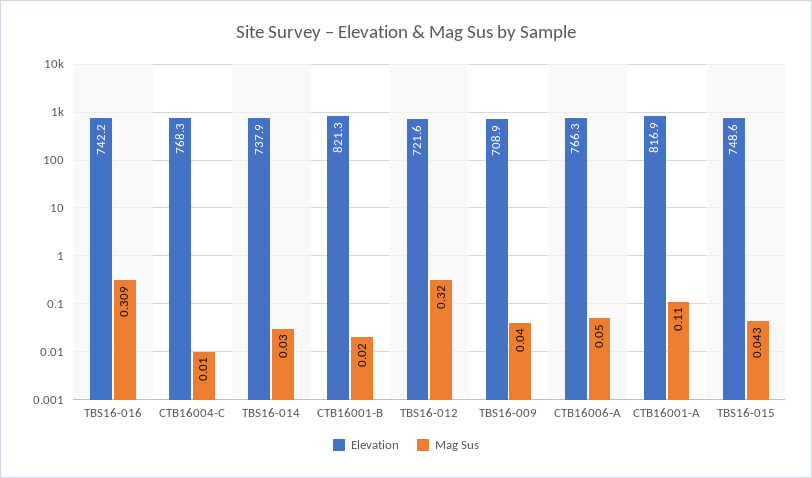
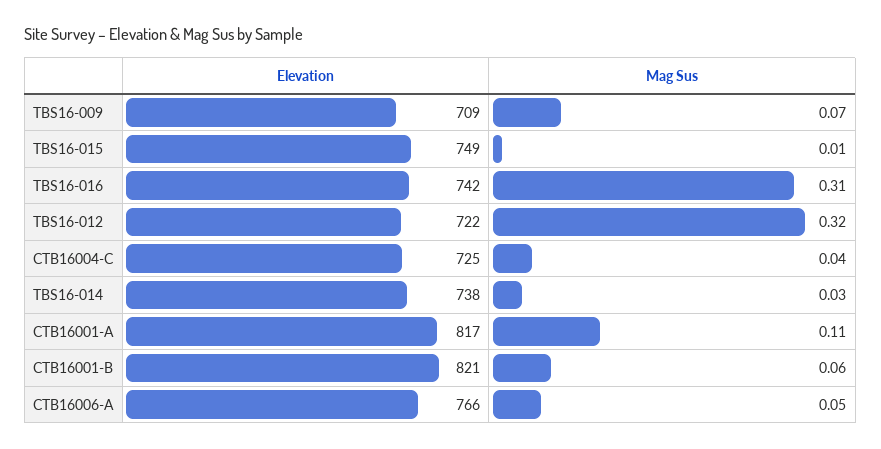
Elevation, CTB16004-C: 768.3 -> 725
Mag Sus, CTB16004-C: 0.01 -> 0.04
Mag Sus, CTB16001-B: 0.02 -> 0.06
Mag Sus, TBS16-009: 0.04 -> 0.07
Mag Sus, TBS16-015: 0.043 -> 0.01

